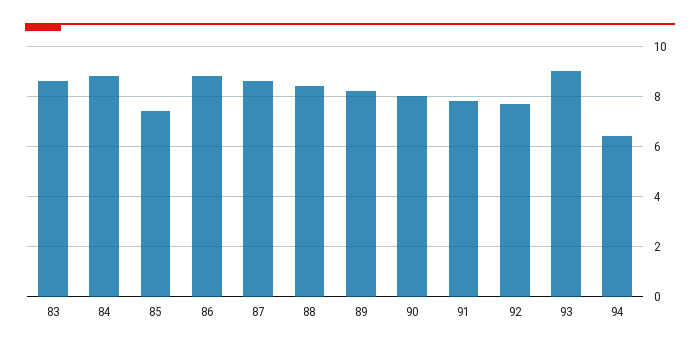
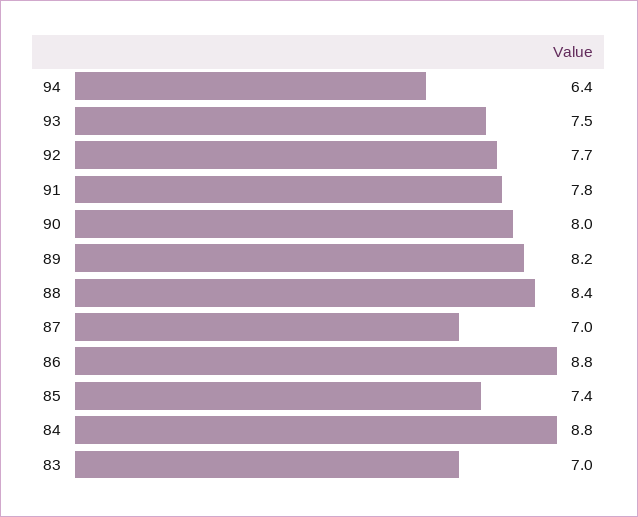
83: 8.5 -> 7
87: 8.5 -> 7
93: 9 -> 7.5

